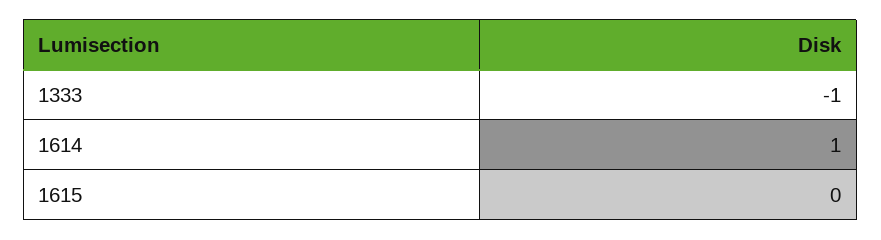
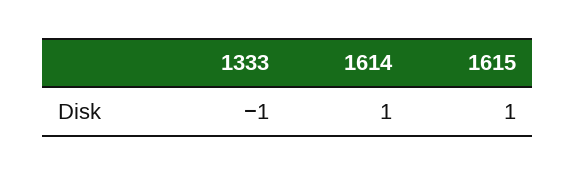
1615: 0 -> 1

